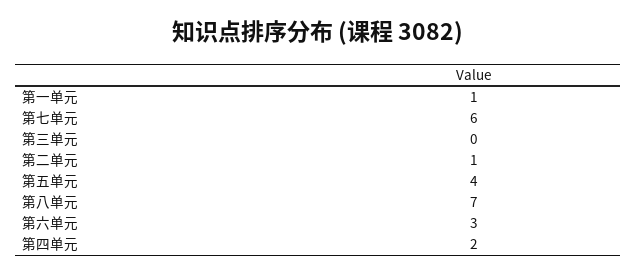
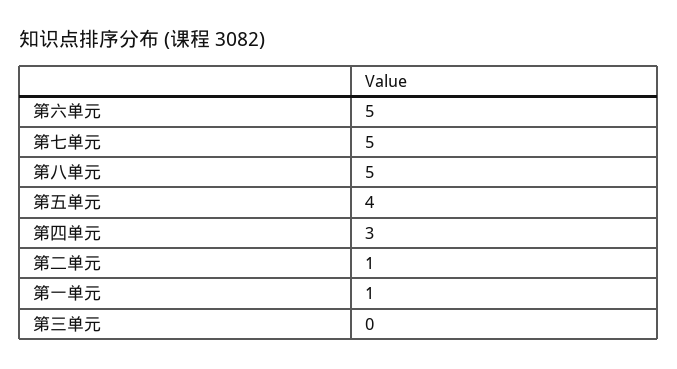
第七单元: 6 -> 5
第八单元: 7 -> 5
第六单元: 3 -> 5
第四单元: 2 -> 3

